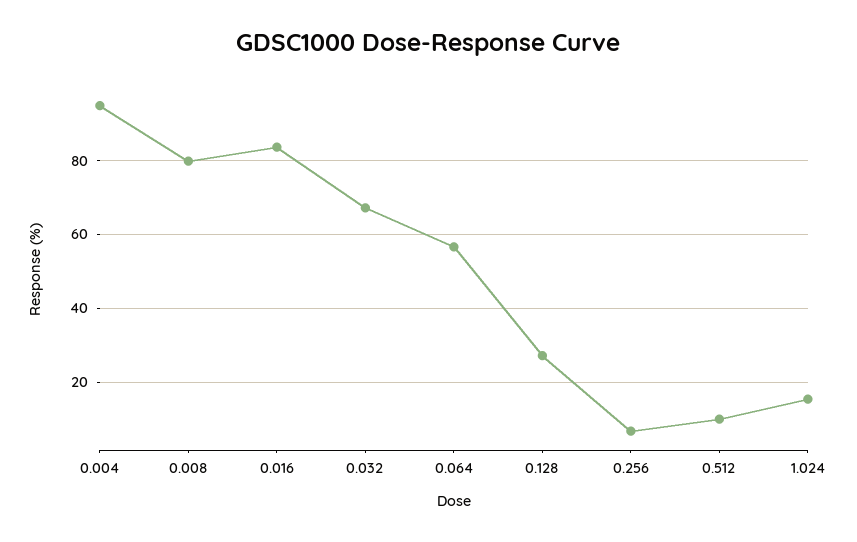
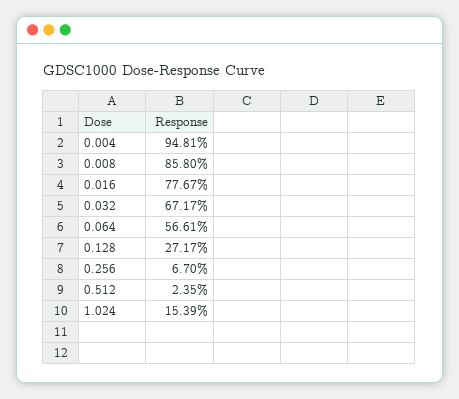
0.008: 80 -> 85.8
0.016: 84 -> 77.67
0.512: 10 -> 2.35

